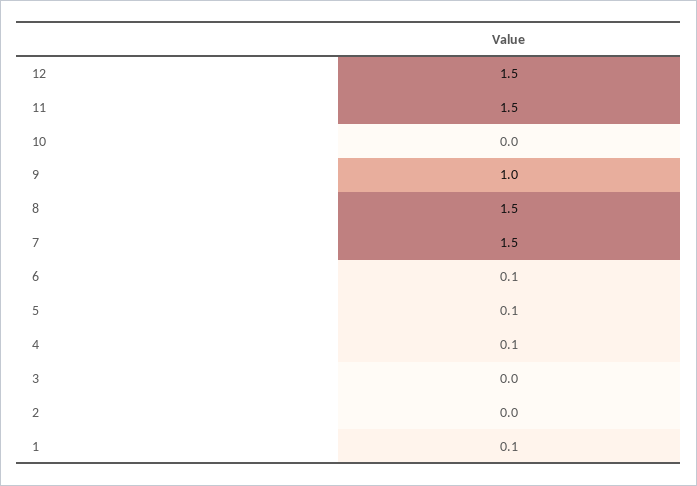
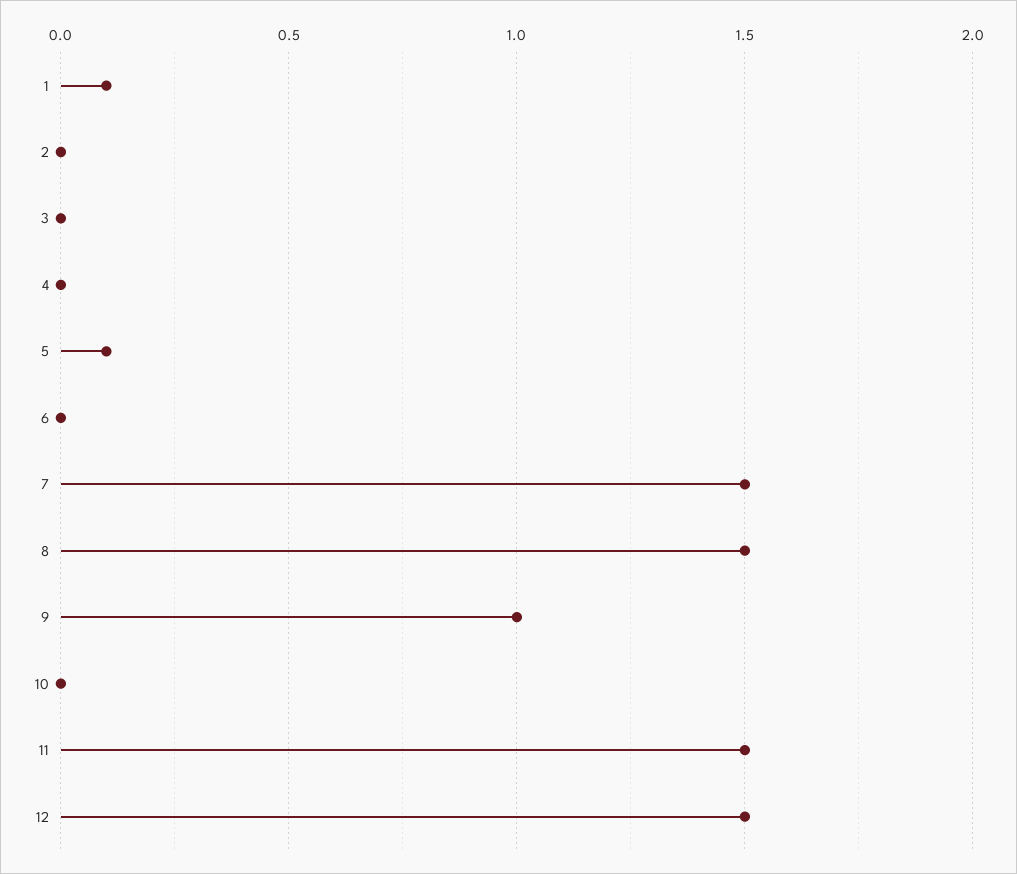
6: 0.1 -> 0
4: 0.1 -> 0

